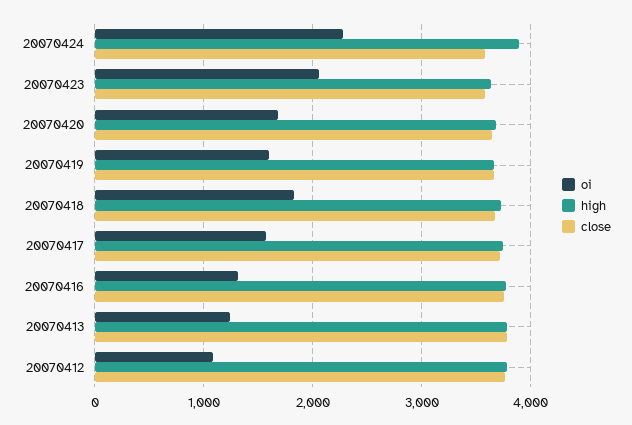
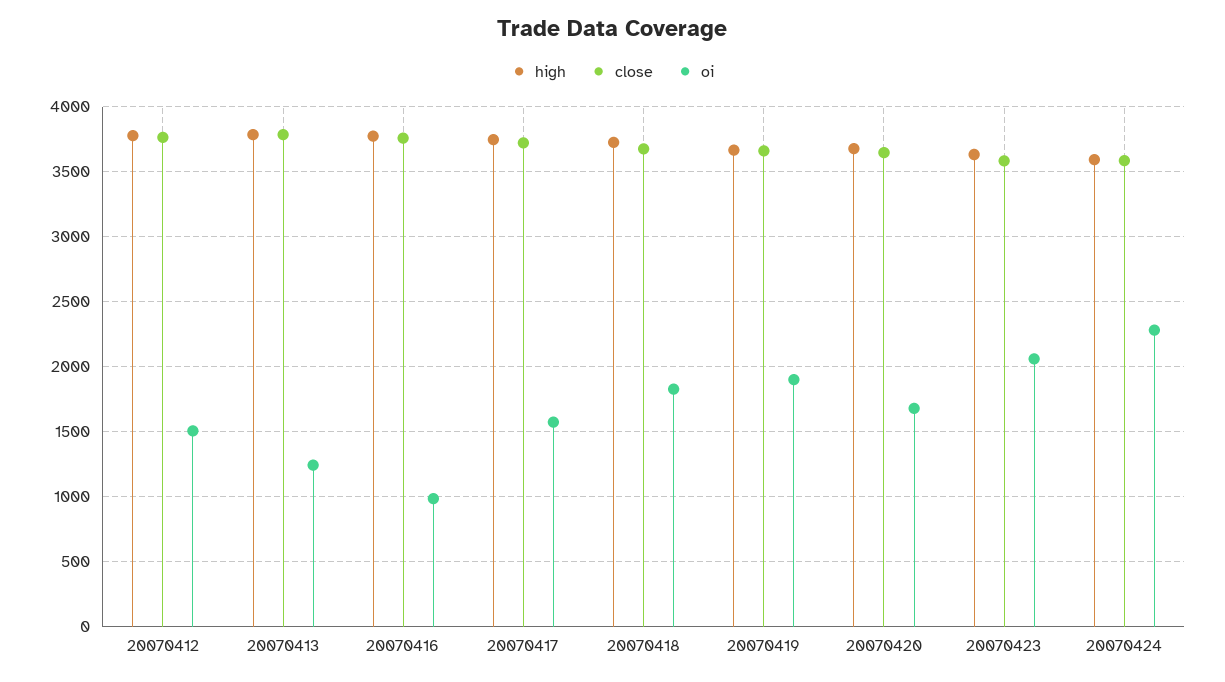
high, 20070424: 3900 -> 3600
oi, 20070419: 1600 -> 1900
oi, 20070416: 1300 -> 1000
oi, 20070412: 1100 -> 1500

